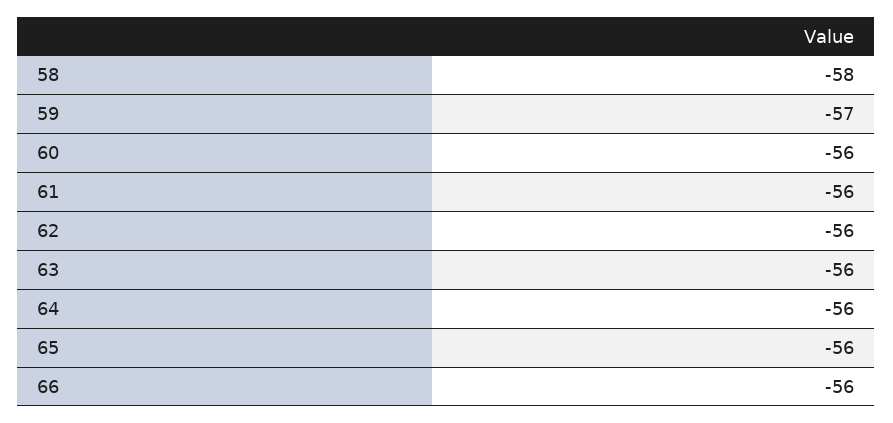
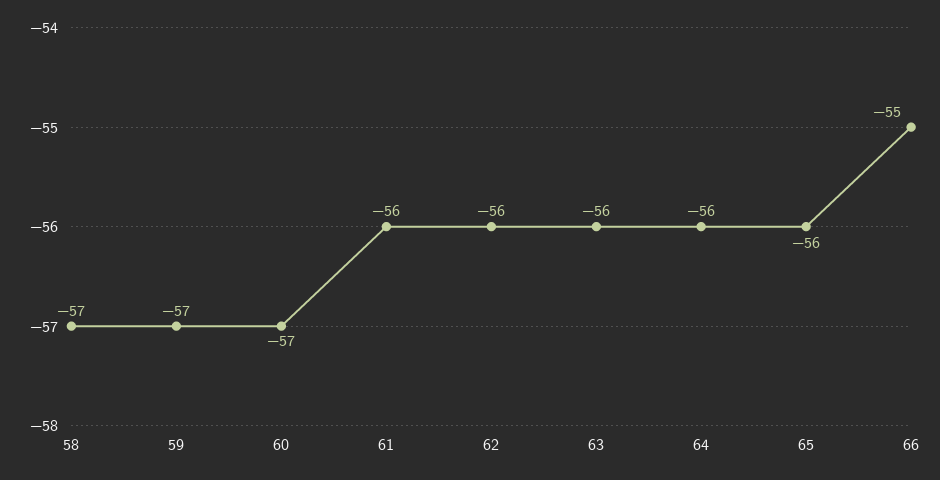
58: -58 -> -57
60: -56 -> -57
66: -56 -> -55

